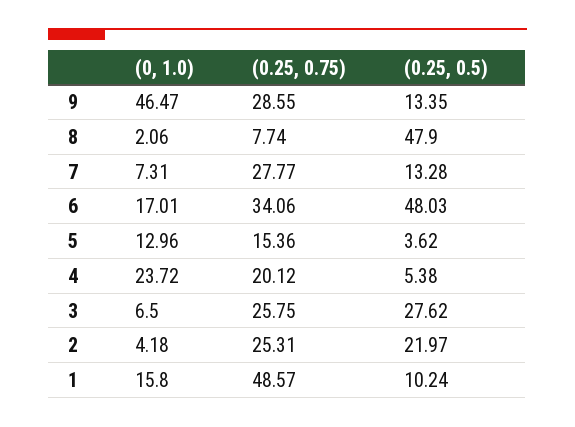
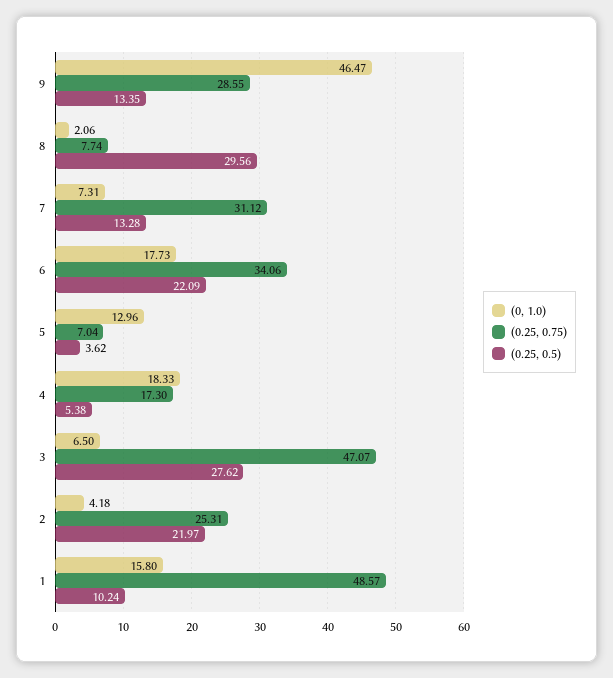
(0.25, 0.5), 8: 47.9 -> 29.56
(0.25, 0.75), 7: 27.77 -> 31.12
(0, 1.0), 6: 17.01 -> 17.73
(0.25, 0.5), 6: 48.03 -> 22.09
(0.25, 0.75), 5: 15.36 -> 7.04
(0, 1.0), 4: 23.72 -> 18.33
(0.25, 0.75), 4: 20.12 -> 17.3
(0.25, 0.75), 3: 25.75 -> 47.07

